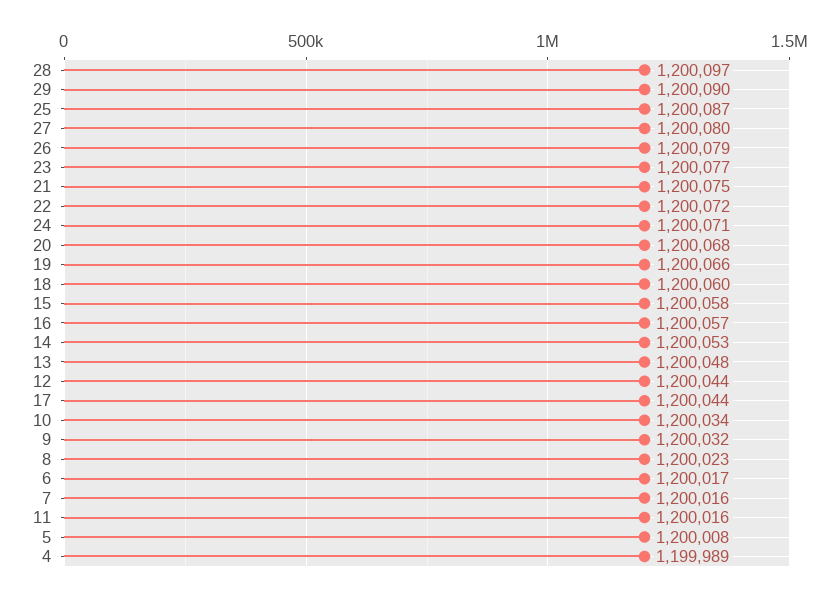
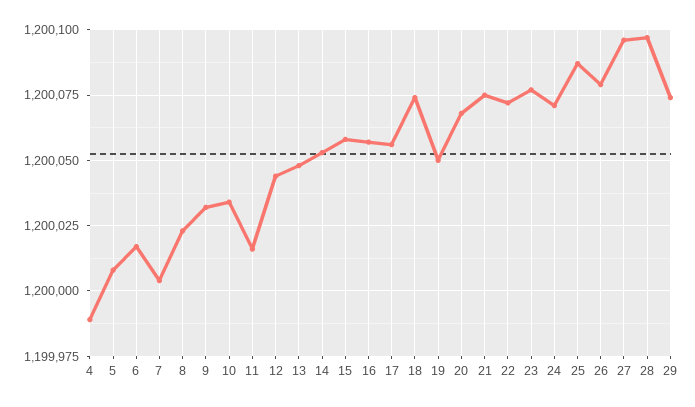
29: 1200090 -> 1200075
27: 1200080 -> 1200095
19: 1200066 -> 1200050
18: 1200060 -> 1200075
17: 1200044 -> 1200055
7: 1200016 -> 1200005

